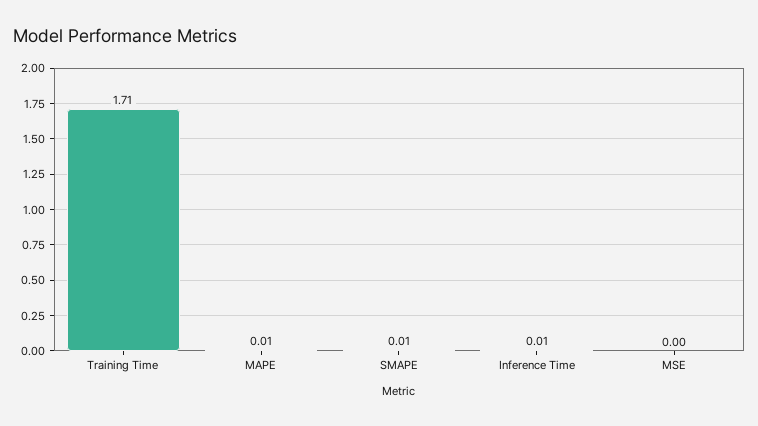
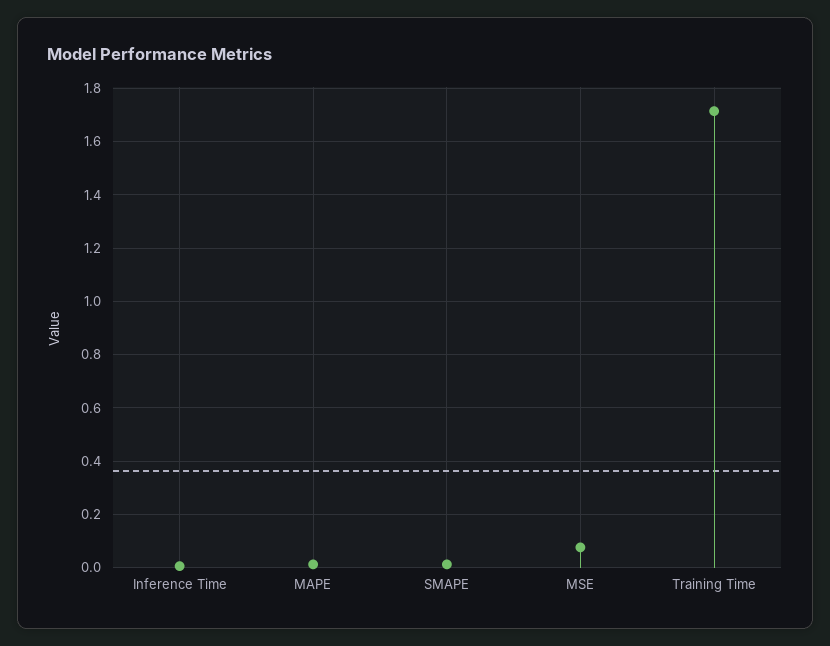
MSE: 0 -> 0.075

